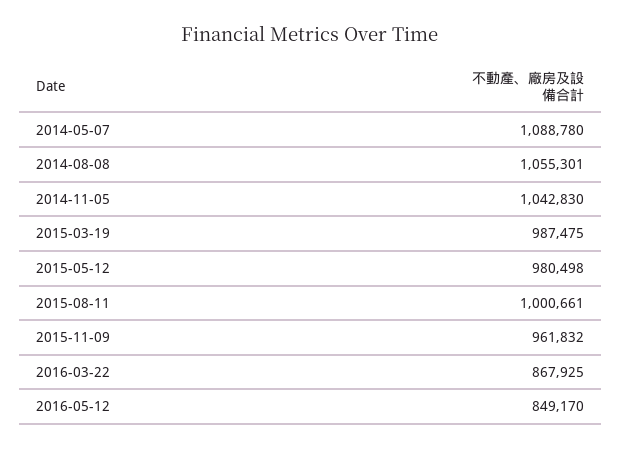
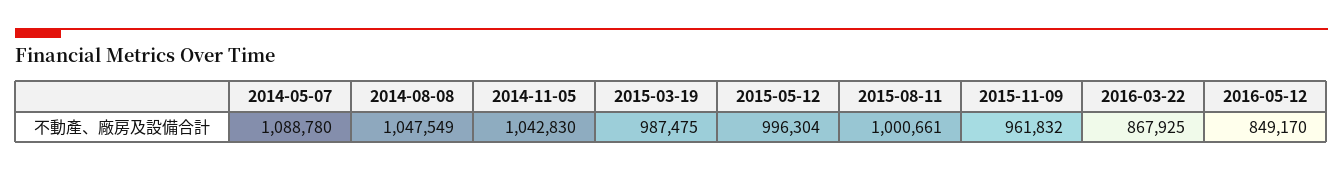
2014-08-08: 1055301 -> 1047549
2015-05-12: 980498 -> 996304

